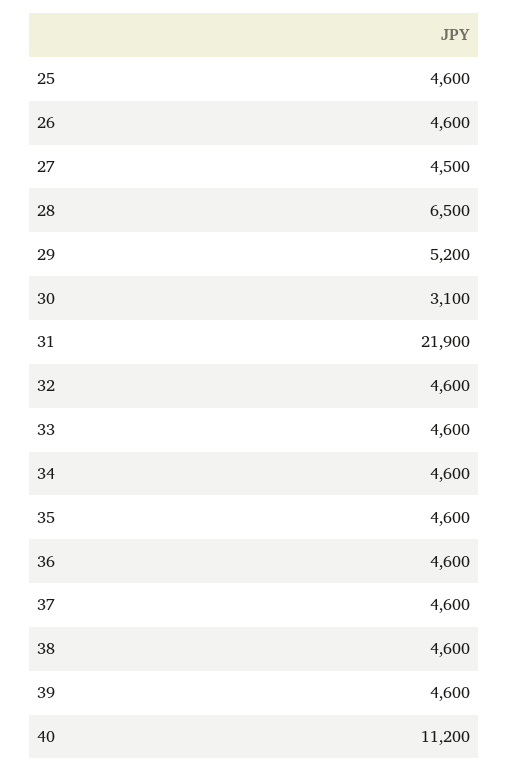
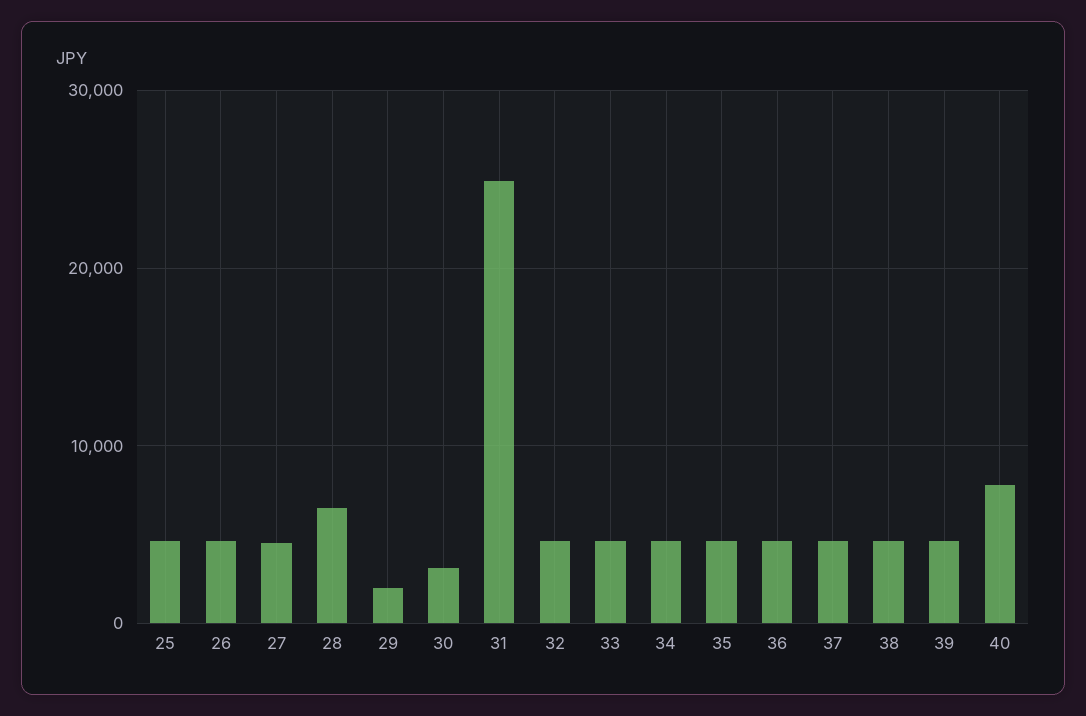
29: 5200 -> 2000
31: 21900 -> 25000
40: 11200 -> 8000

